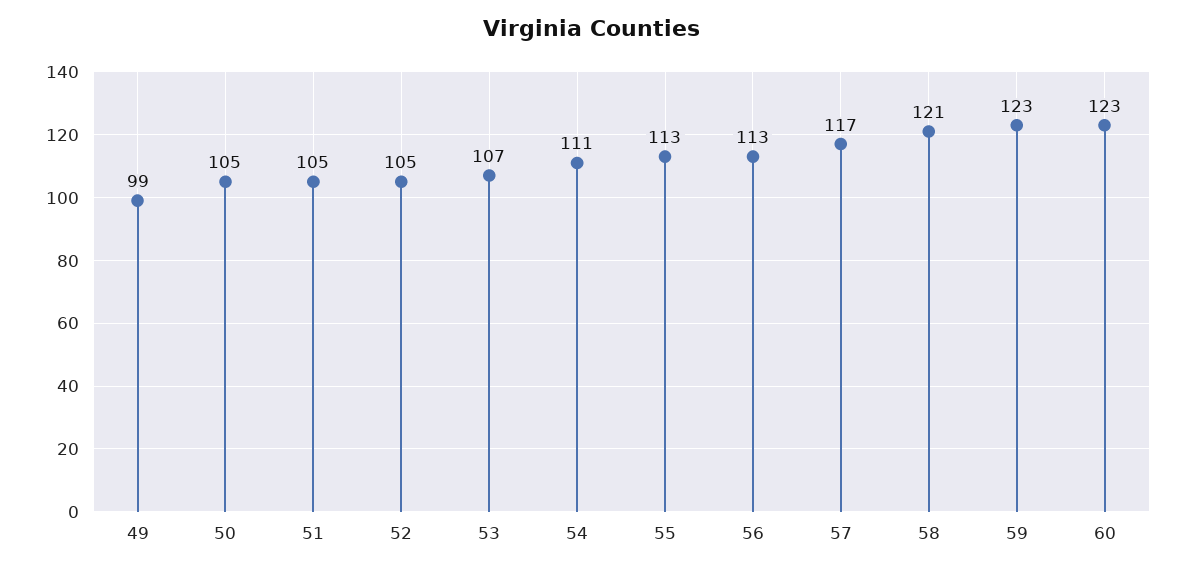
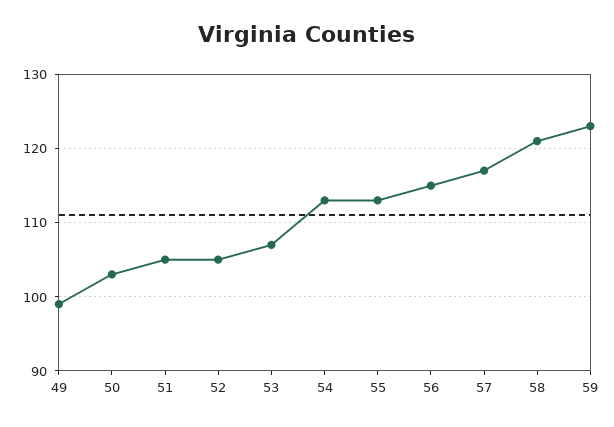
50: 105 -> 103
54: 111 -> 113
56: 113 -> 115
60: 123 -> none

